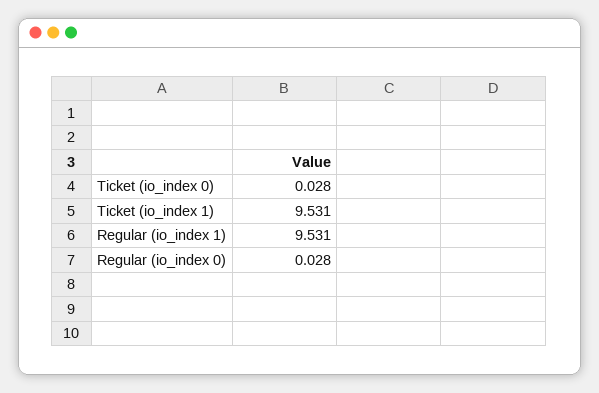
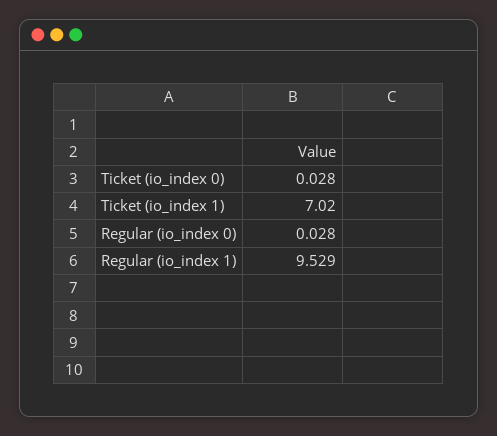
Ticket (io_index 1): 9.531 -> 7.02
Regular (io_index 1): 9.531 -> 9.529

